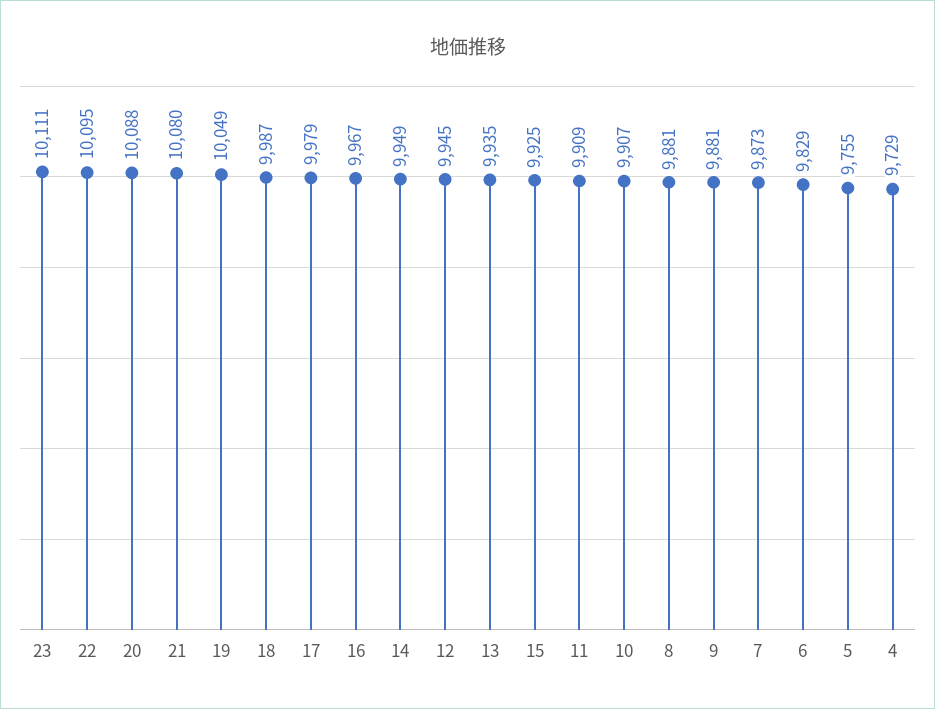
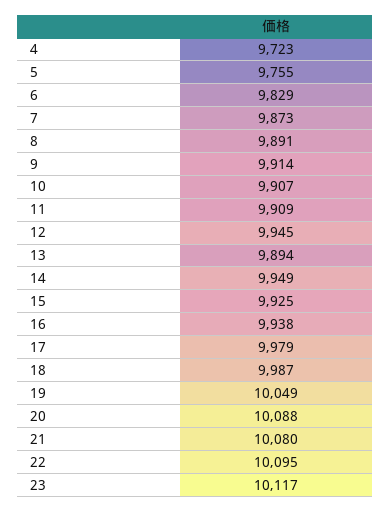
23: 10111 -> 10117
16: 9967 -> 9938
13: 9935 -> 9894
8: 9881 -> 9891
9: 9881 -> 9914
4: 9729 -> 9723

